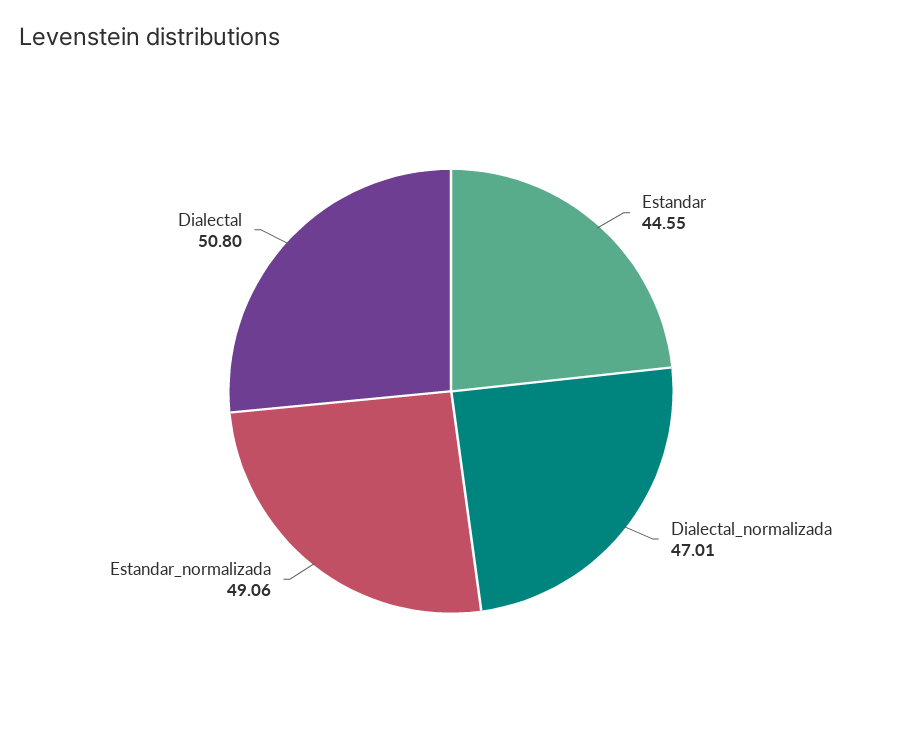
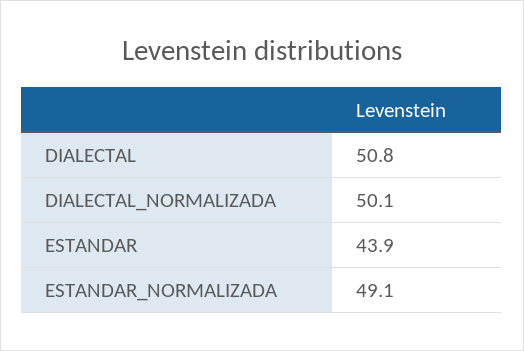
Estandar: 44.55 -> 43.9
Dialectal_normalizada: 47.01 -> 50.1

